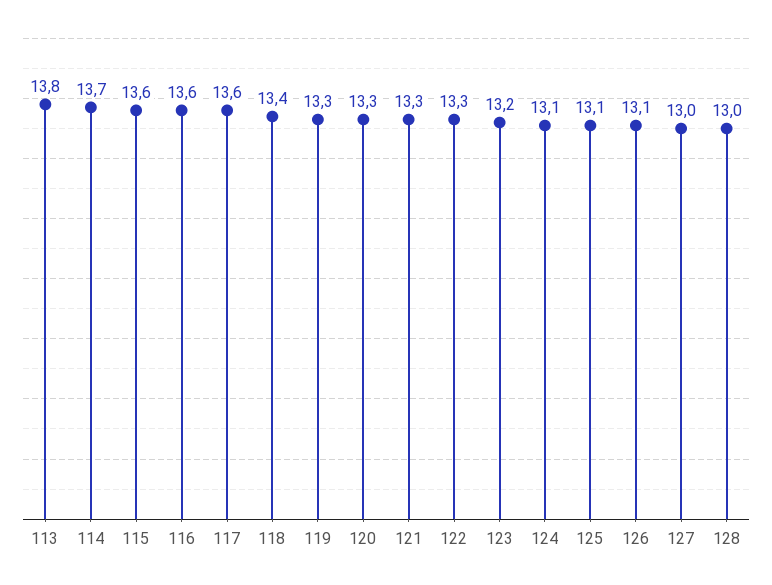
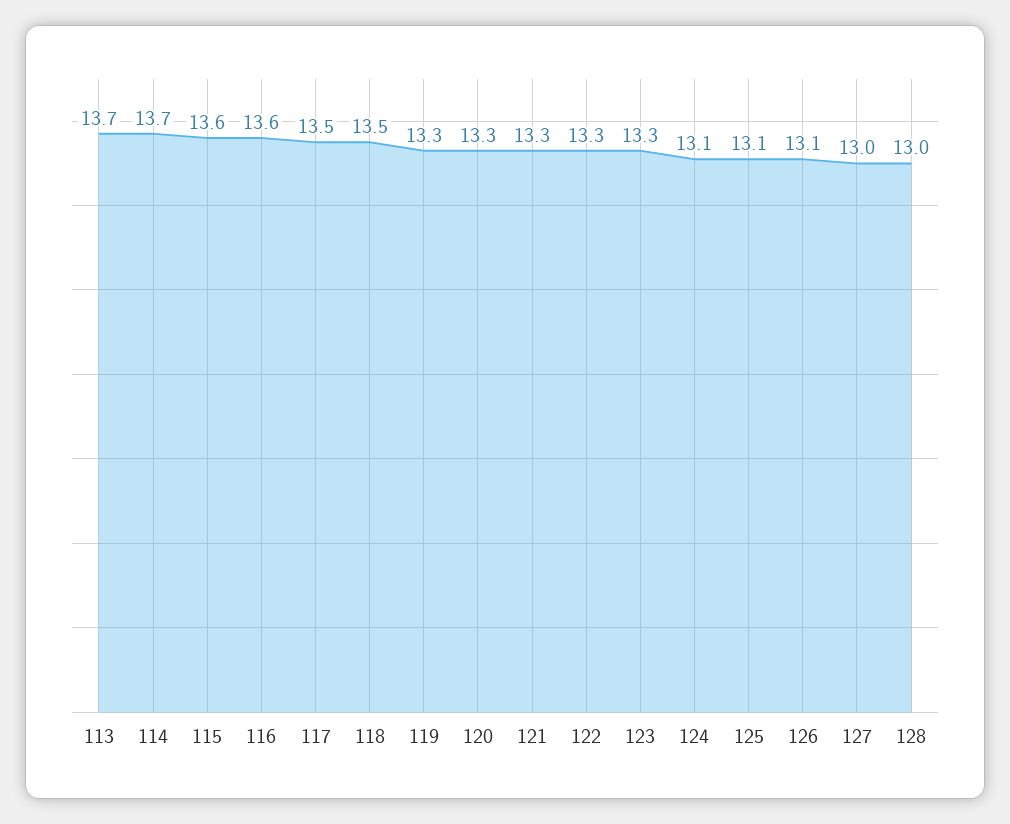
113: 13.8 -> 13.7
117: 13.6 -> 13.5
118: 13.4 -> 13.5
123: 13.2 -> 13.3

